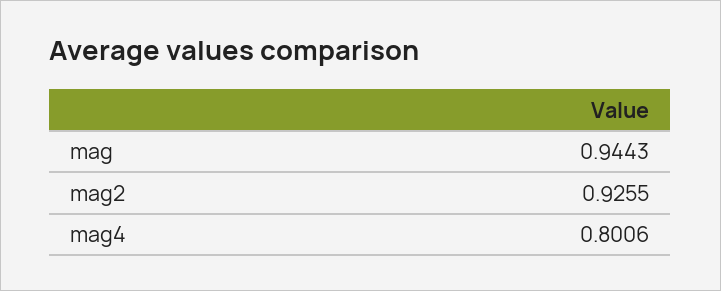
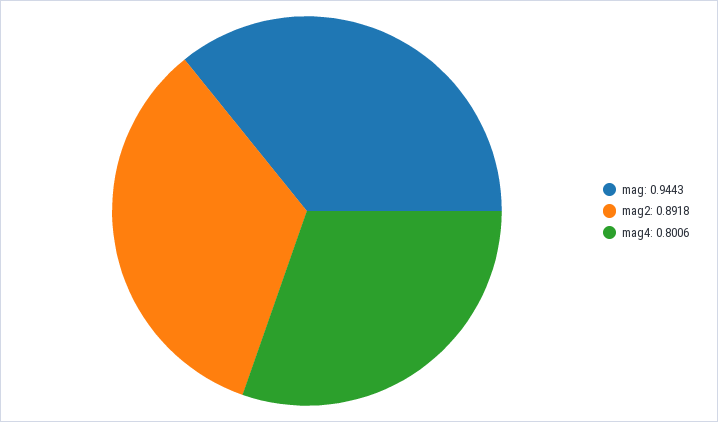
mag2: 0.9255 -> 0.8918

